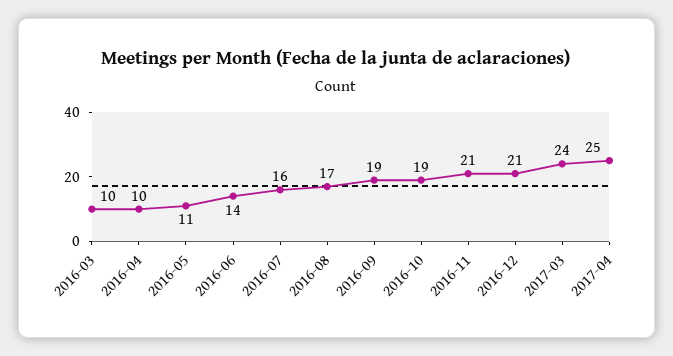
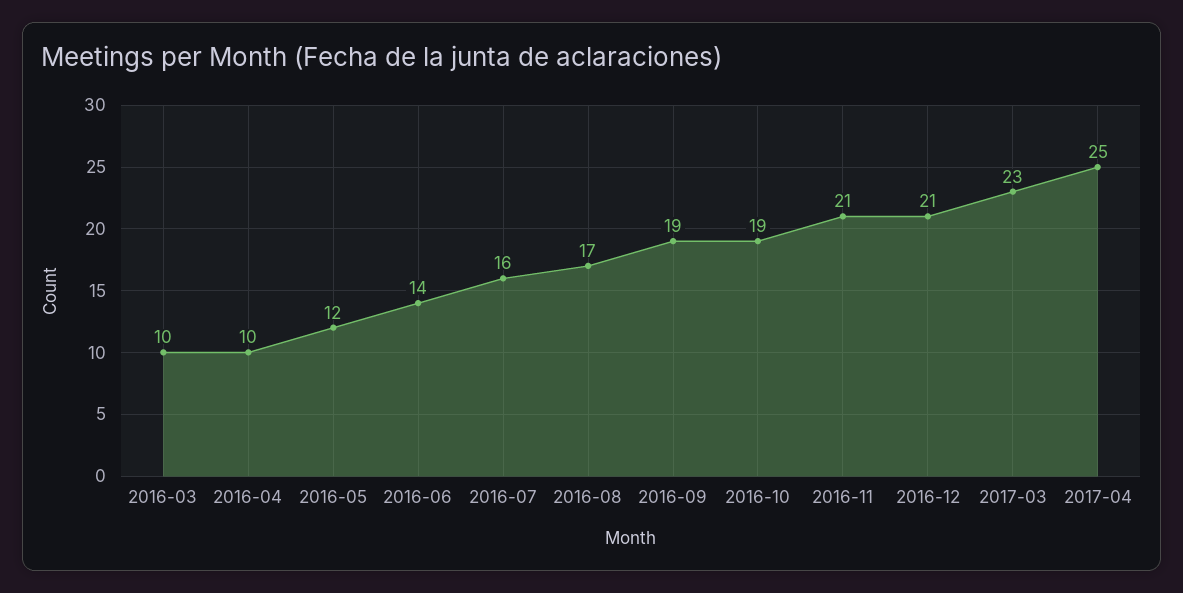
2016-05: 11 -> 12
2017-03: 24 -> 23

